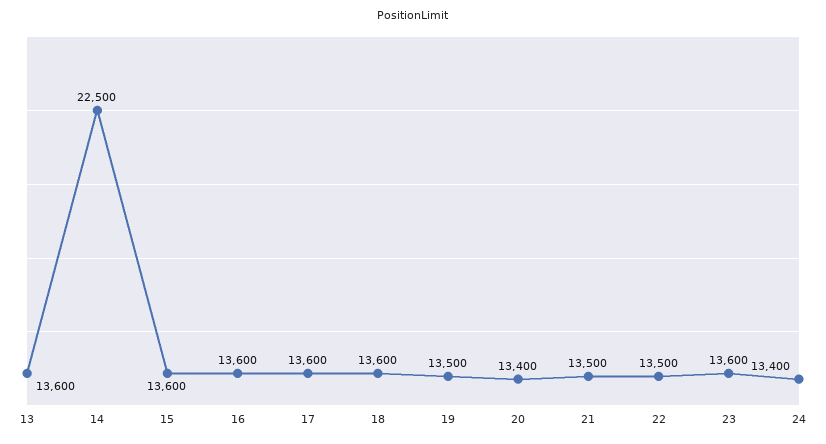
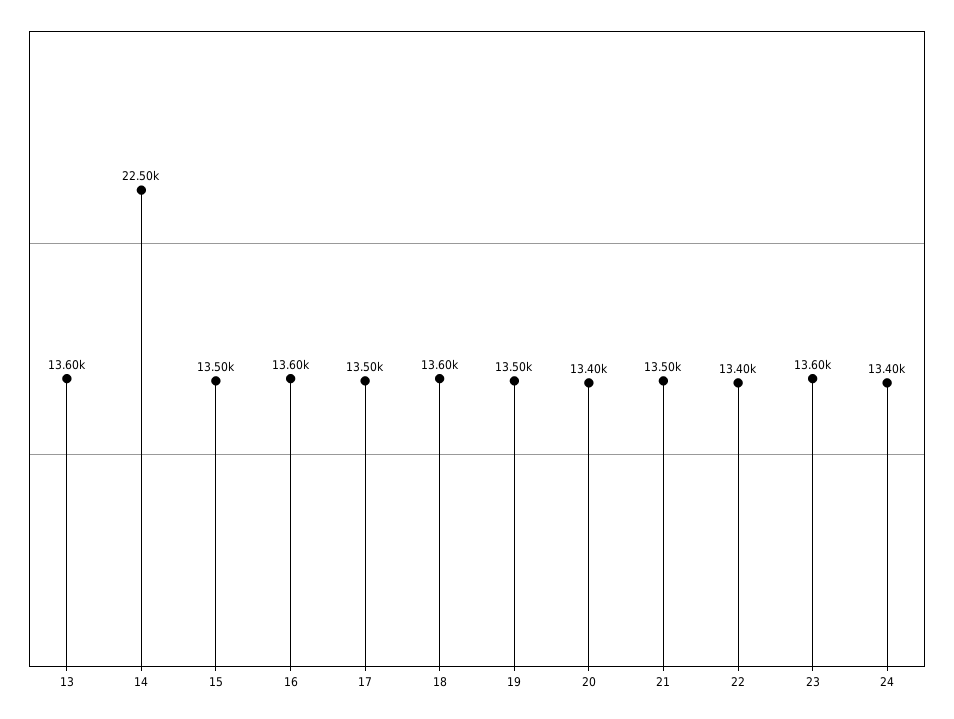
15: 13600 -> 13500
17: 13600 -> 13500
22: 13500 -> 13400

